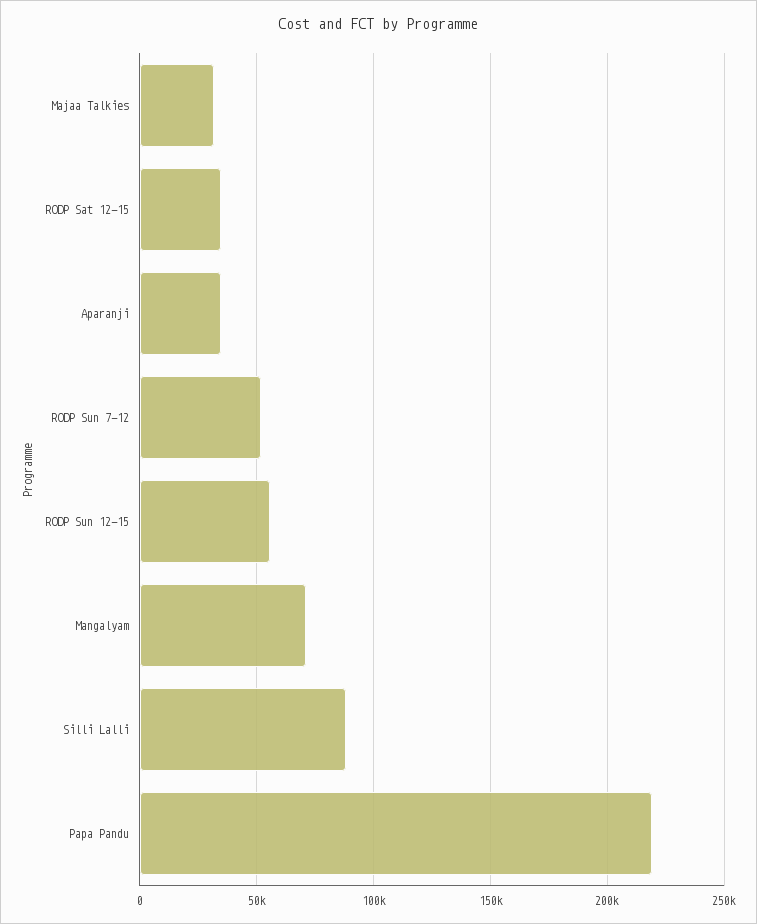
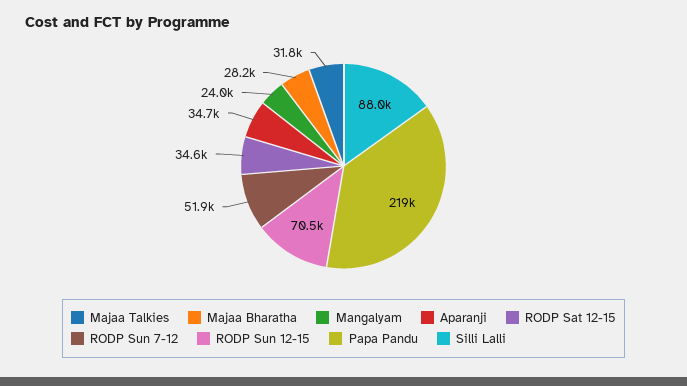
RODP Sun 12-15: 55000 -> 70500
Mangalyam: 70000 -> 24000
Majaa Bharatha: none -> 28200

